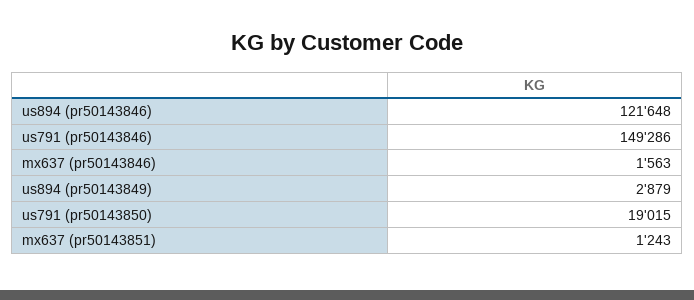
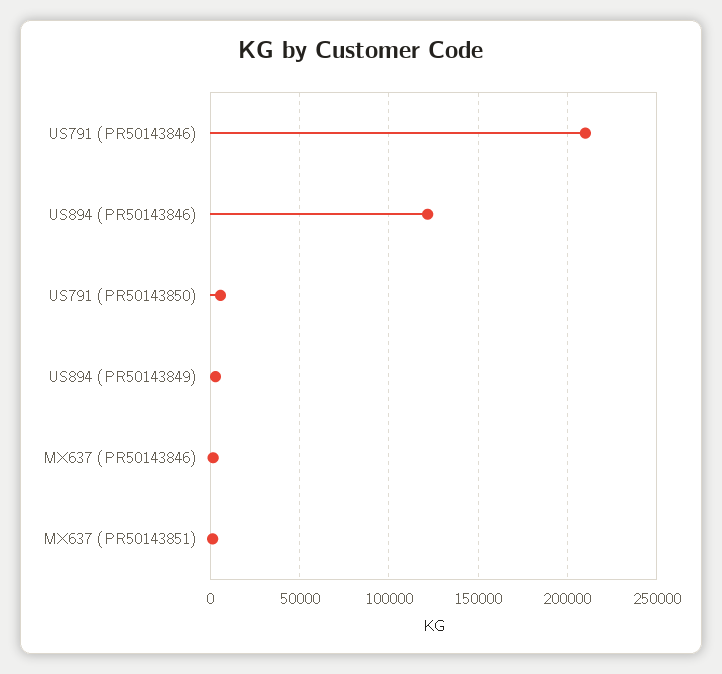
us791 (pr50143846): 149286 -> 210000
us791 (pr50143850): 19015 -> 5000

